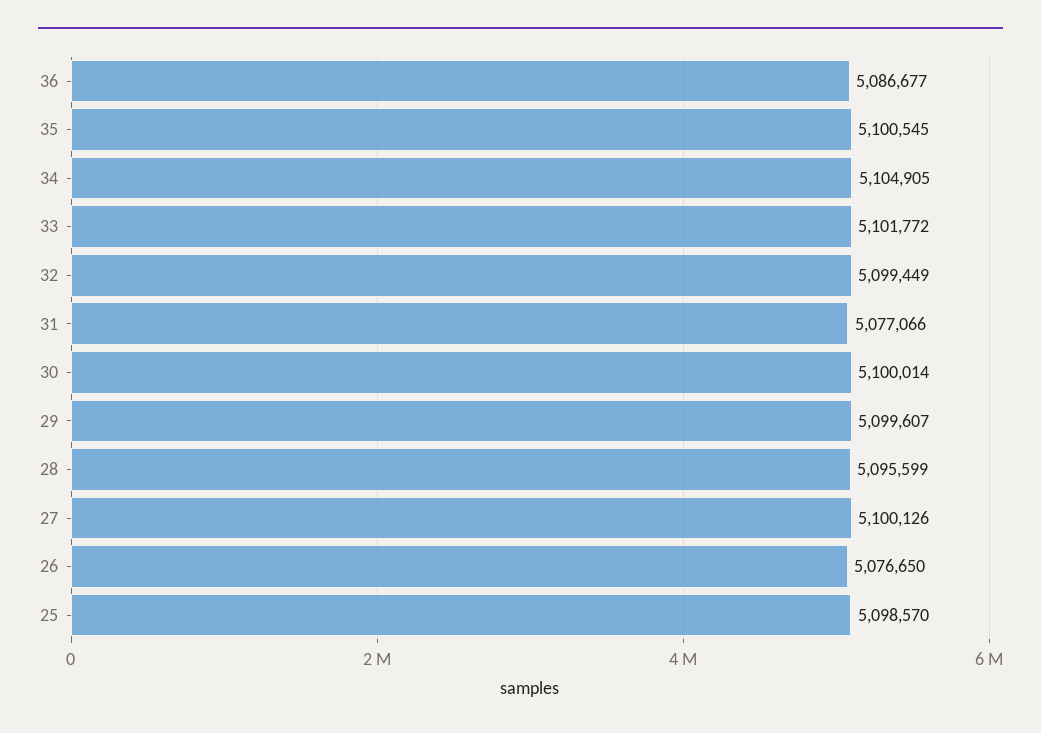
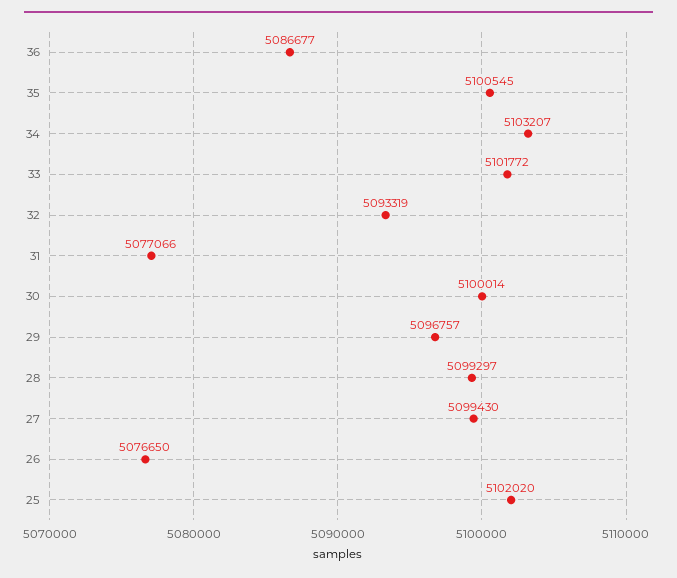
34: 5104905 -> 5103207
32: 5099449 -> 5093319
29: 5099607 -> 5096757
28: 5095599 -> 5099297
27: 5100126 -> 5099430
25: 5098570 -> 5102020

